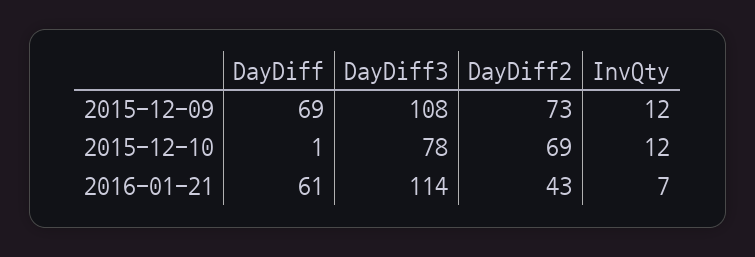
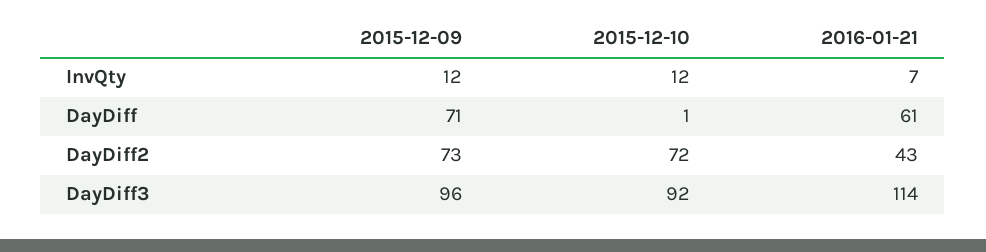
DayDiff, 2015-12-09: 69 -> 71
DayDiff3, 2015-12-09: 108 -> 96
DayDiff3, 2015-12-10: 78 -> 92
DayDiff2, 2015-12-10: 69 -> 72

